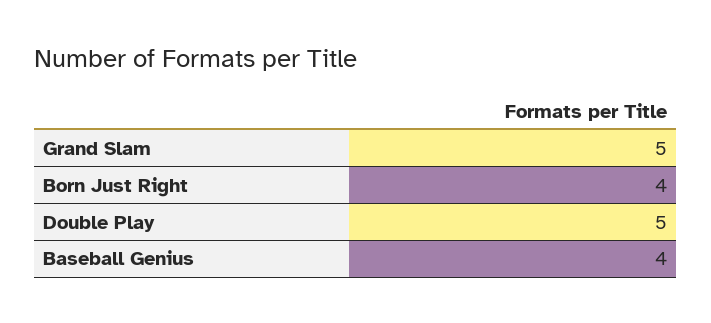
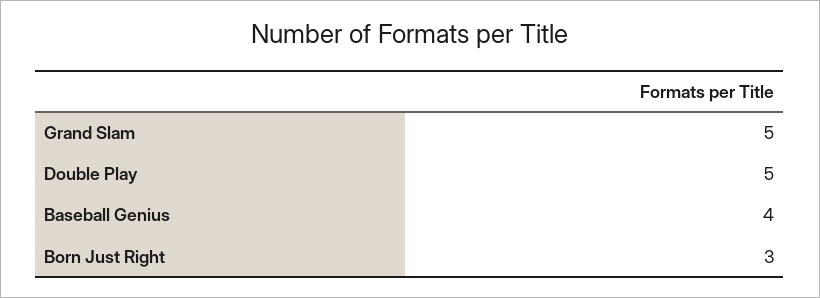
Born Just Right: 4 -> 3

